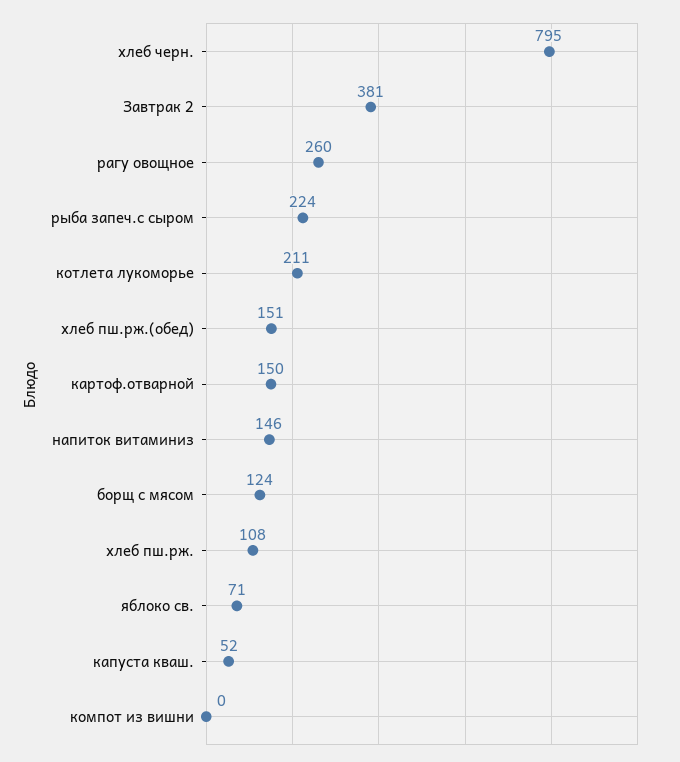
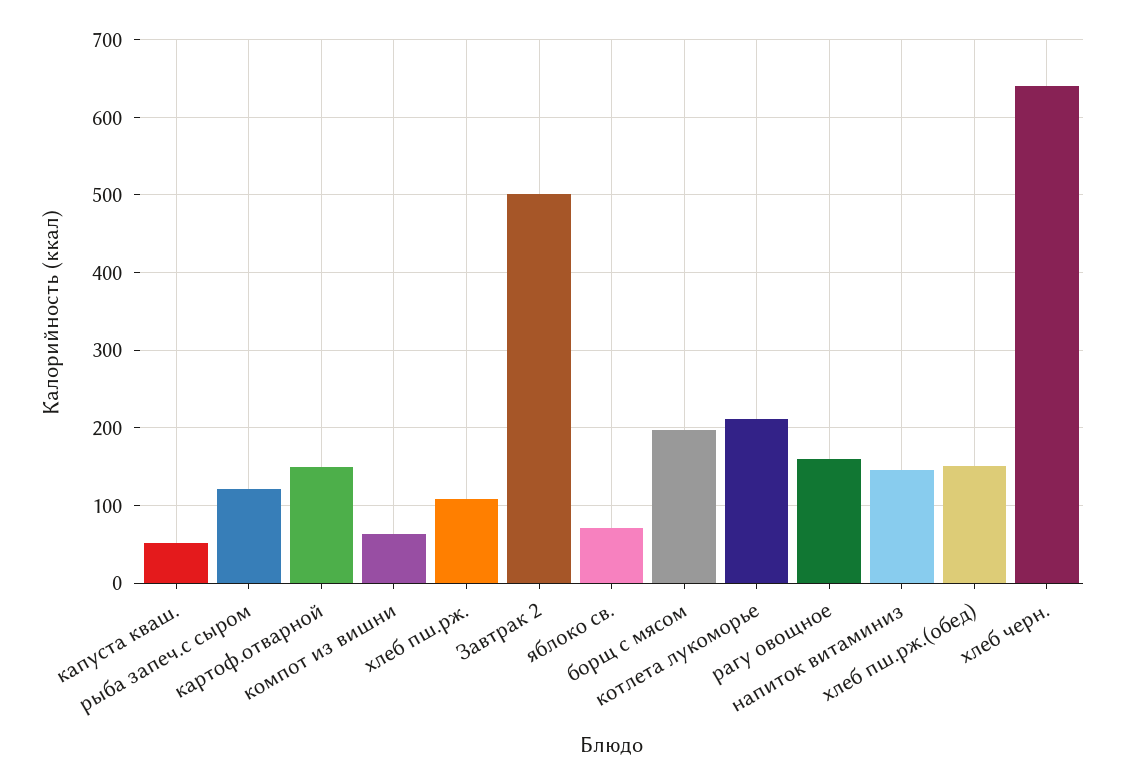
хлеб черн.: 795 -> 640
Завтрак 2: 381 -> 500
рагу овощное: 260 -> 160
рыба запеч.с сыром: 224 -> 120
борщ с мясом: 124 -> 200
компот из вишни: 0 -> 60

